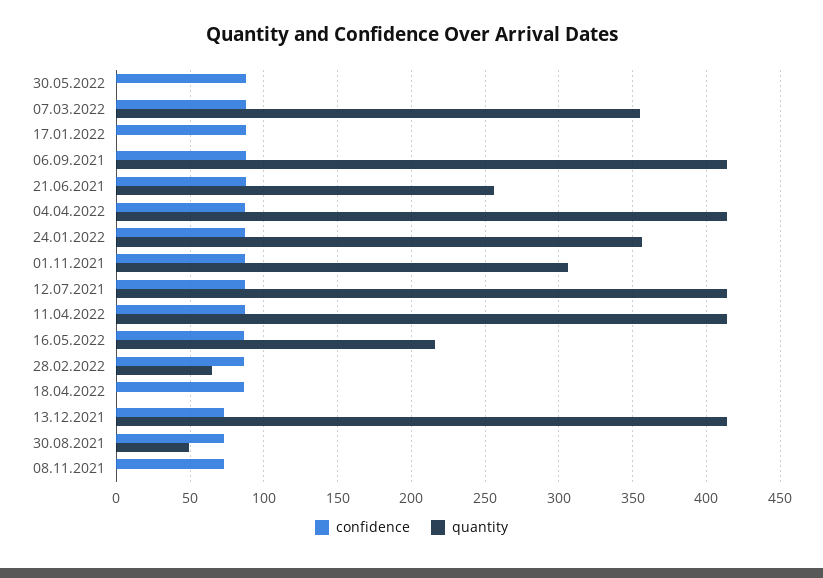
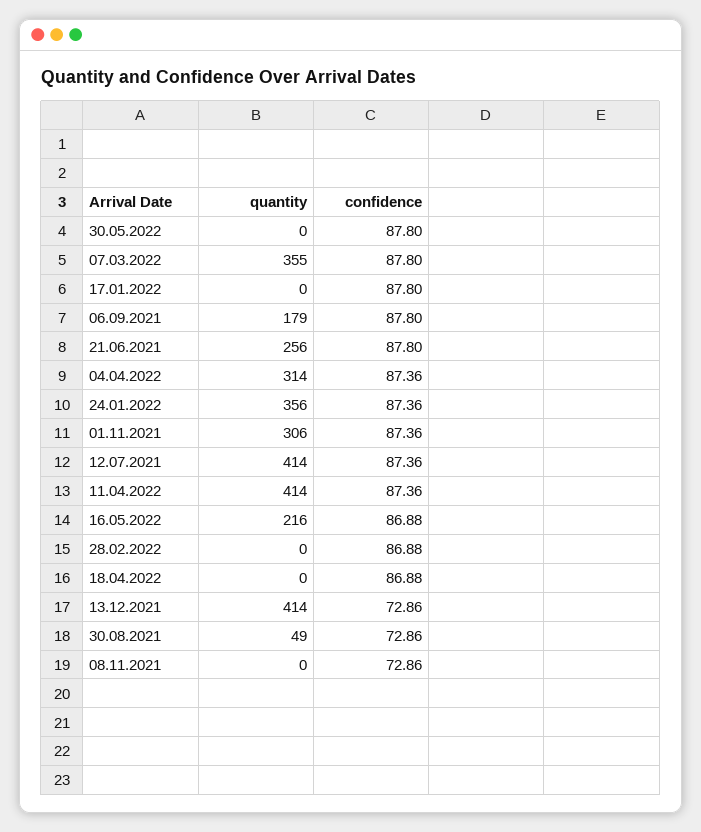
quantity, 06.09.2021: 415 -> 179
quantity, 04.04.2022: 415 -> 314
quantity, 28.02.2022: 65 -> 0

